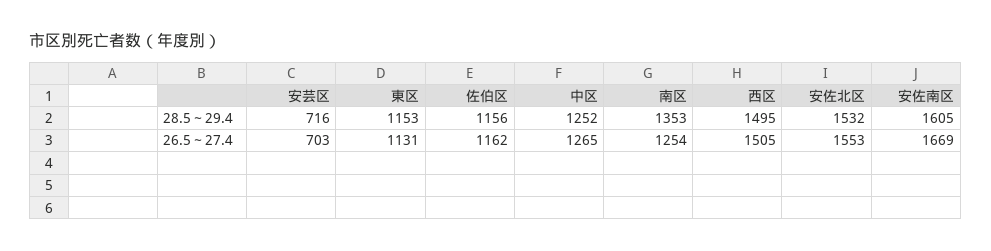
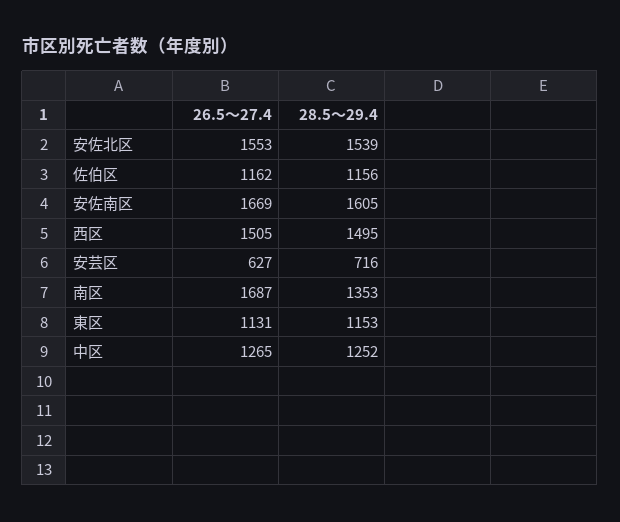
安佐北区, 28.5～29.4: 1532 -> 1539
安芸区, 26.5～27.4: 703 -> 627
南区, 26.5～27.4: 1254 -> 1687

